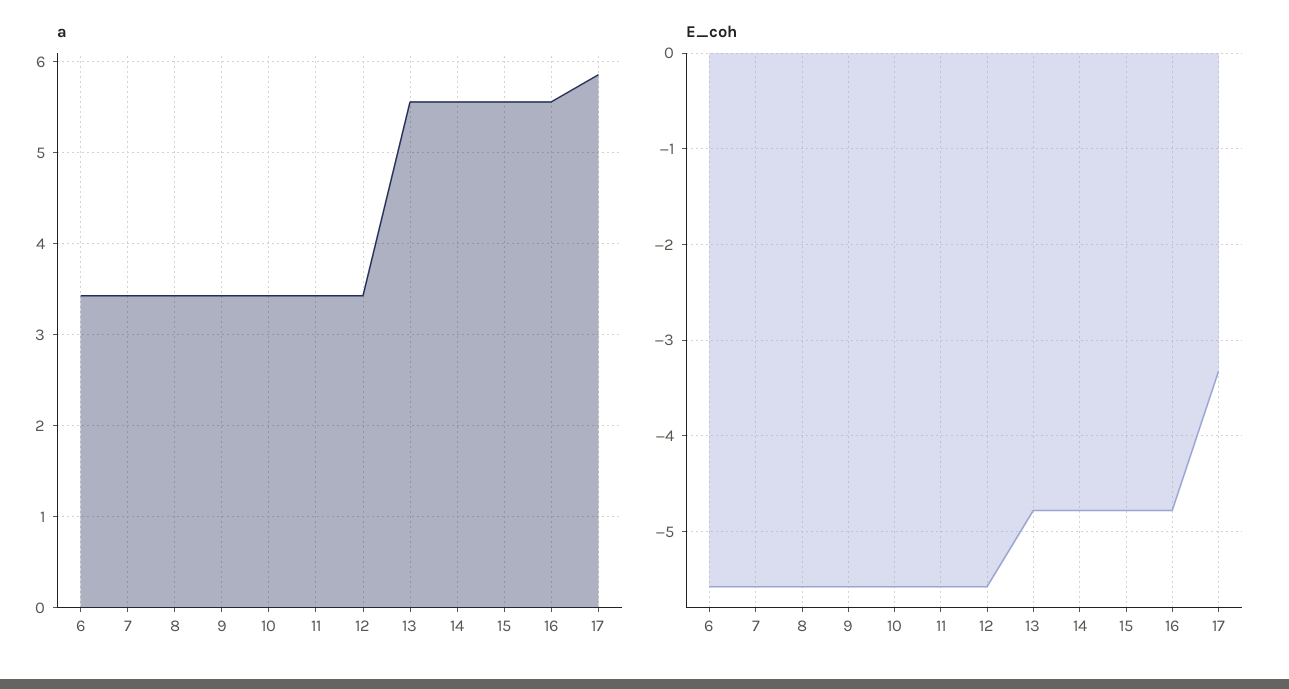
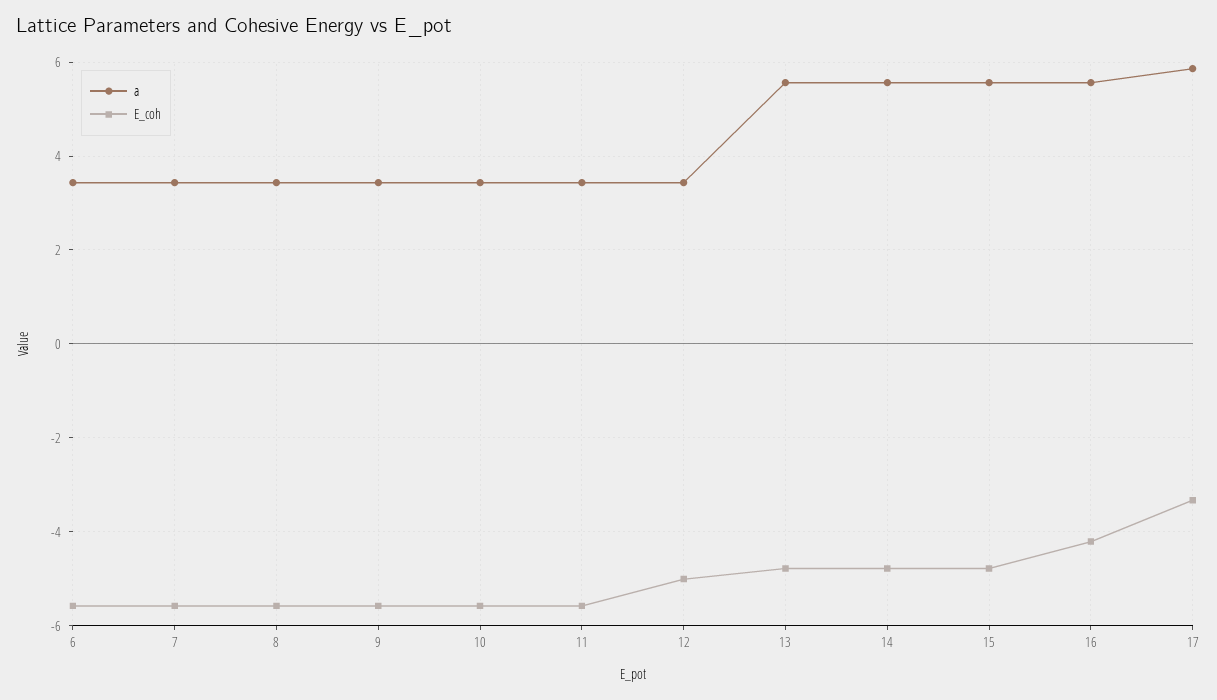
E_coh, 12: -5.6 -> -5
E_coh, 16: -4.8 -> -4.2

